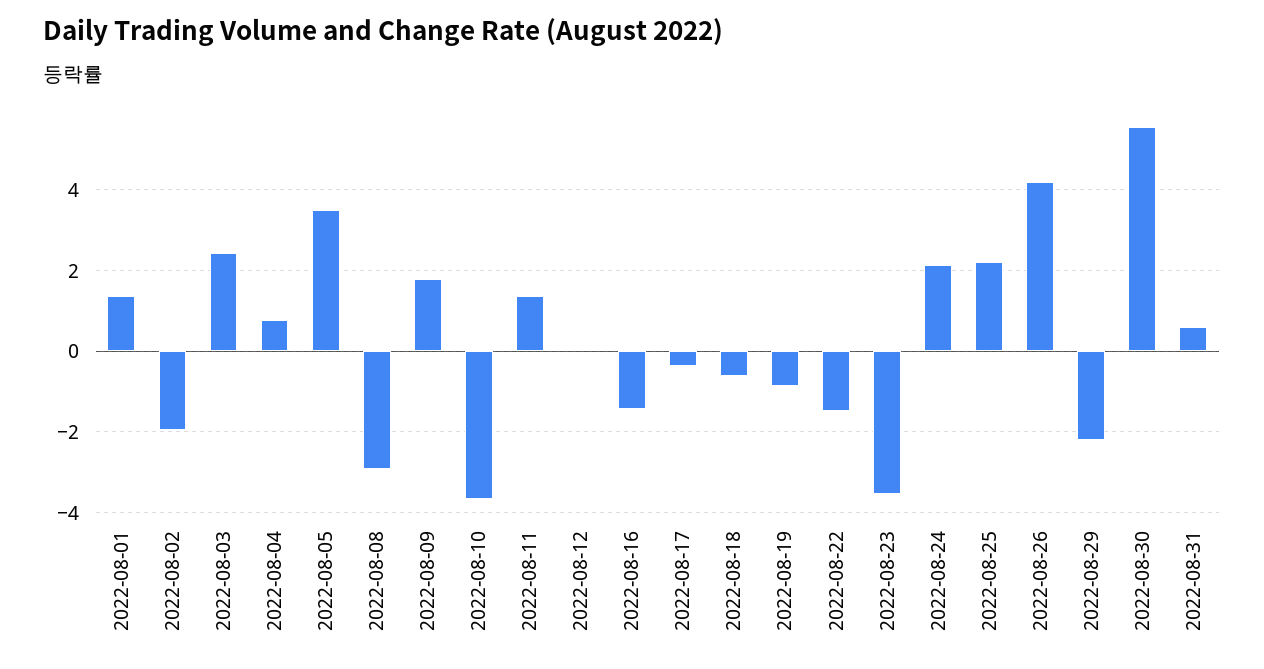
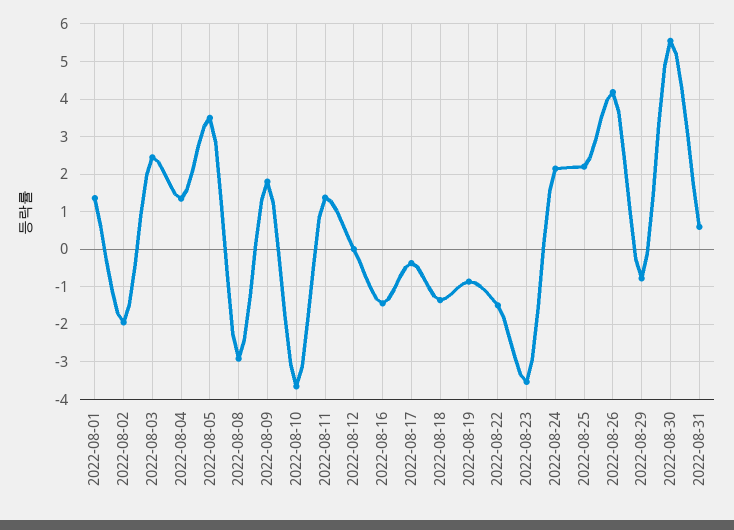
2022-08-04: 0.8 -> 1.4
2022-08-18: -0.6 -> -1.4
2022-08-29: -2.2 -> -0.8

